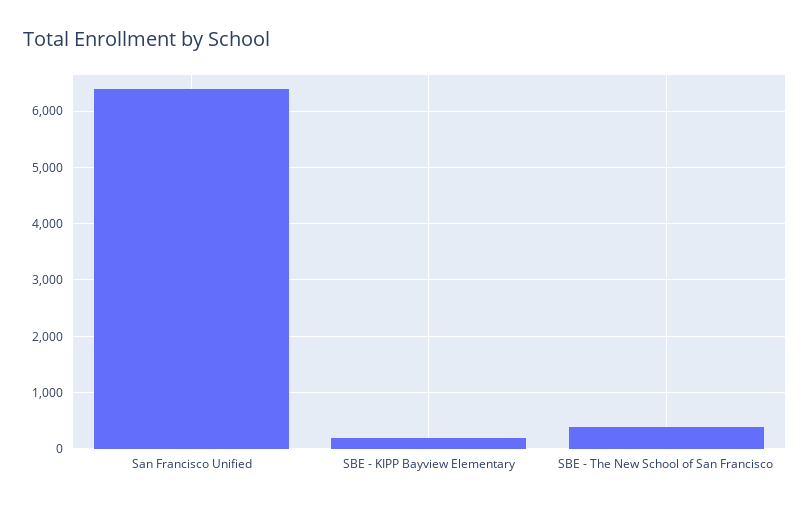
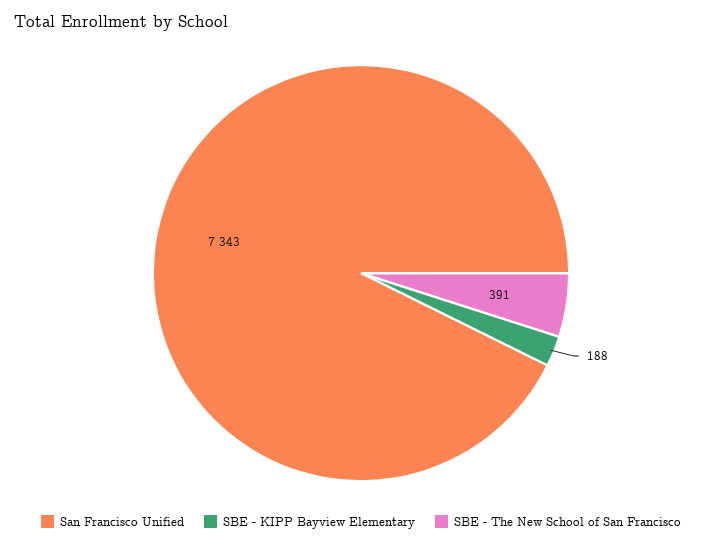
San Francisco Unified: 6400 -> 7343

